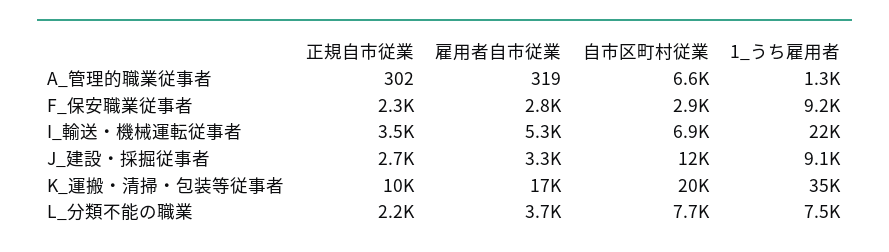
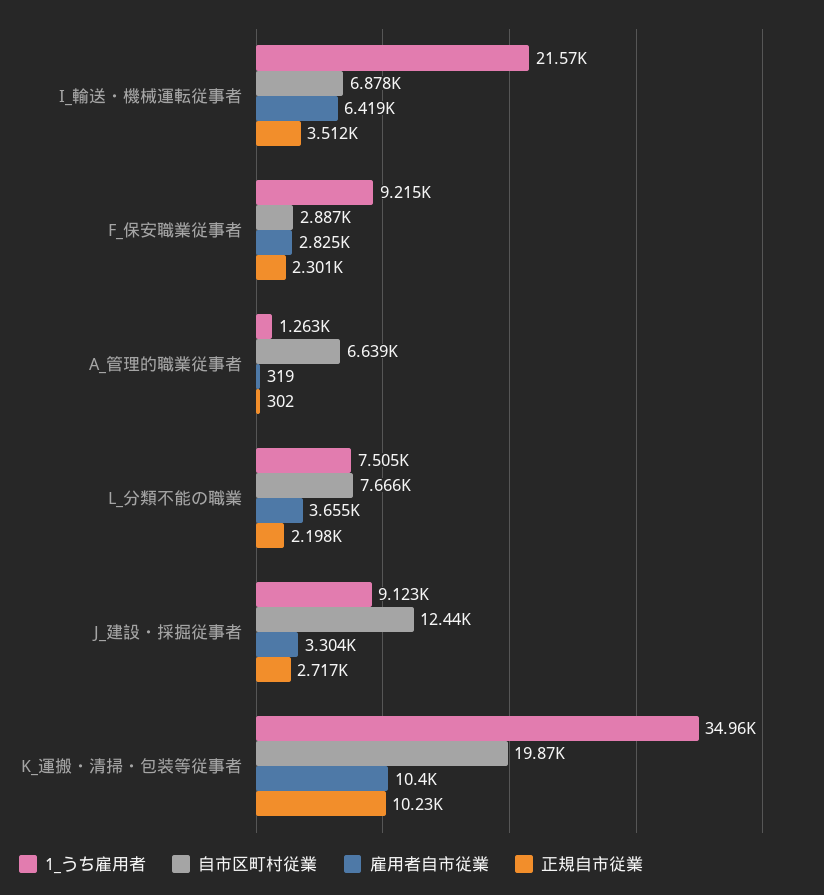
雇用者自市従業, I_輸送・機械運転従事者: 5300 -> 6419
雇用者自市従業, K_運搬・清掃・包装等従事者: 17000 -> 10400

